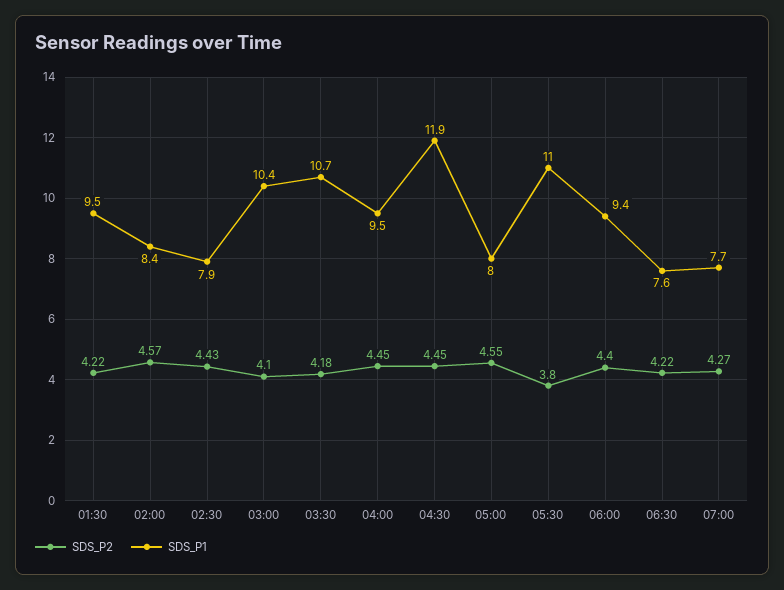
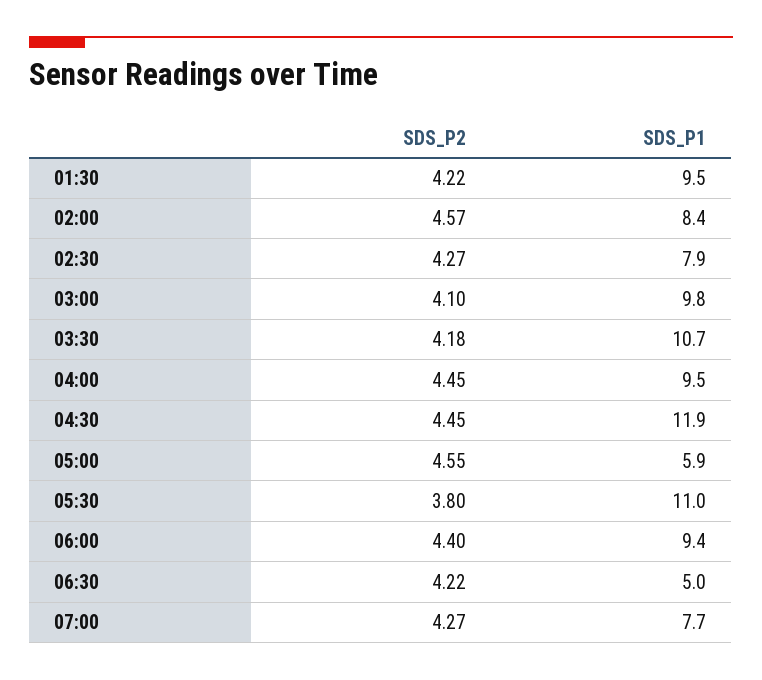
SDS_P2, 02:30: 4.43 -> 4.27
SDS_P1, 03:00: 10.4 -> 9.8
SDS_P1, 05:00: 8 -> 5.9
SDS_P1, 06:30: 7.6 -> 5

